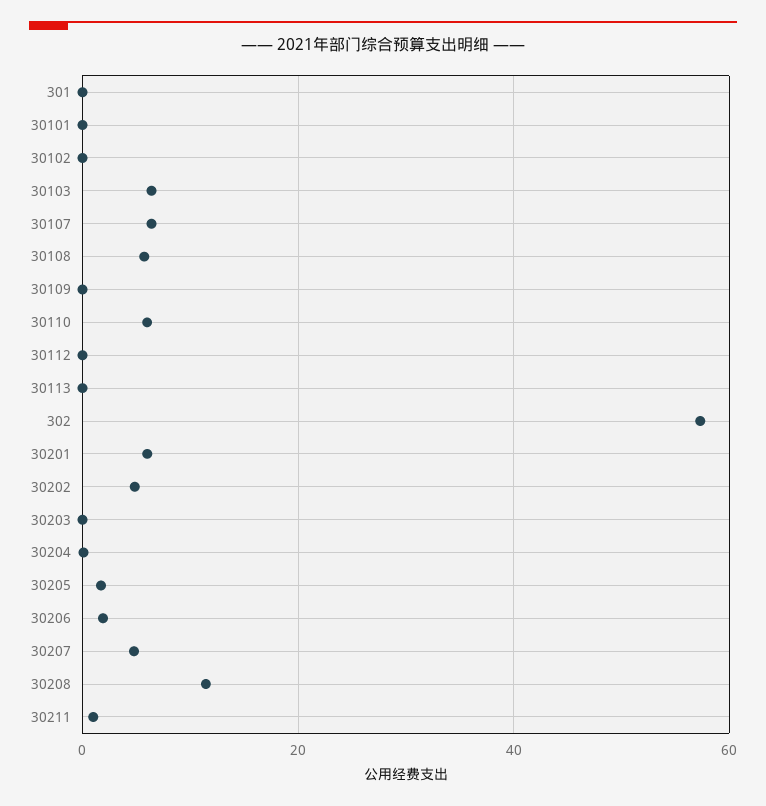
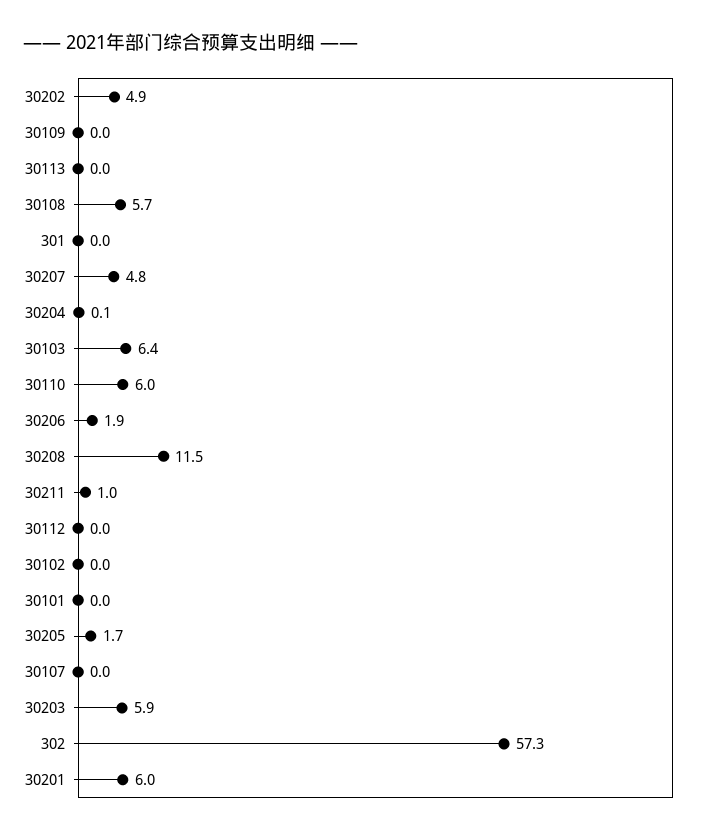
30107: 6 -> 0
30203: 0 -> 5.9

